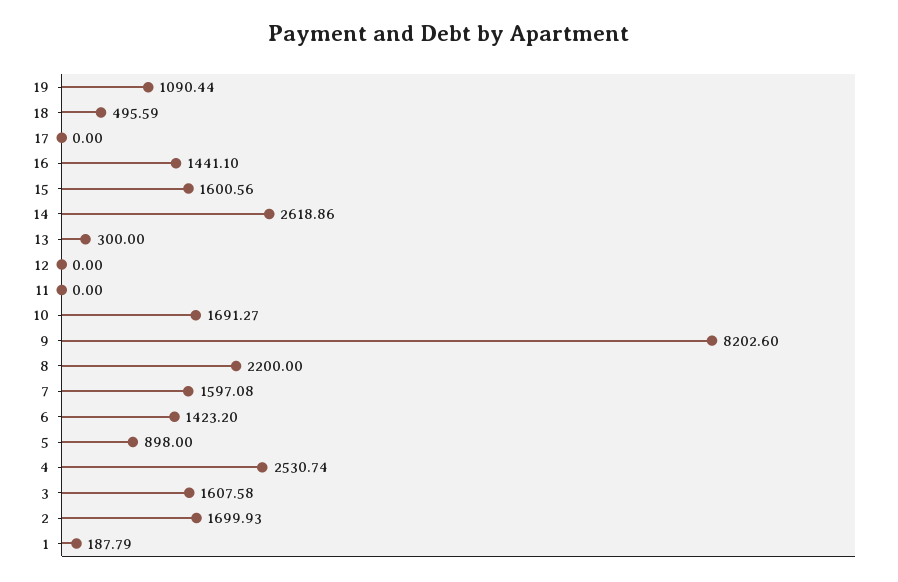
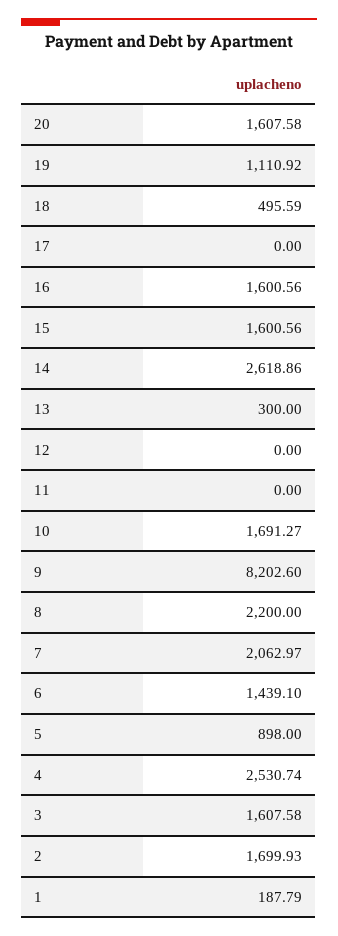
19: 1090.44 -> 1110.92
16: 1441.1 -> 1600.56
7: 1597.08 -> 2062.97
6: 1423.2 -> 1439.1
20: none -> 1607.58

